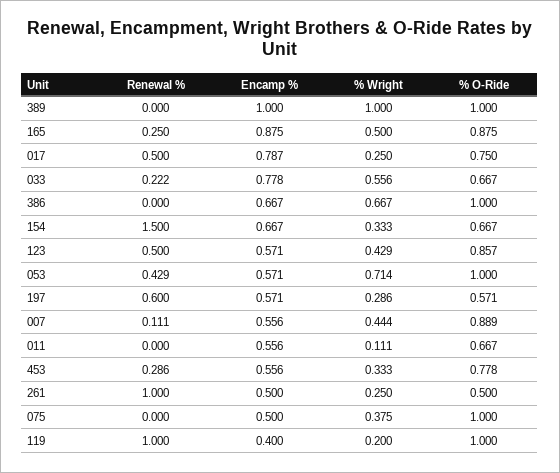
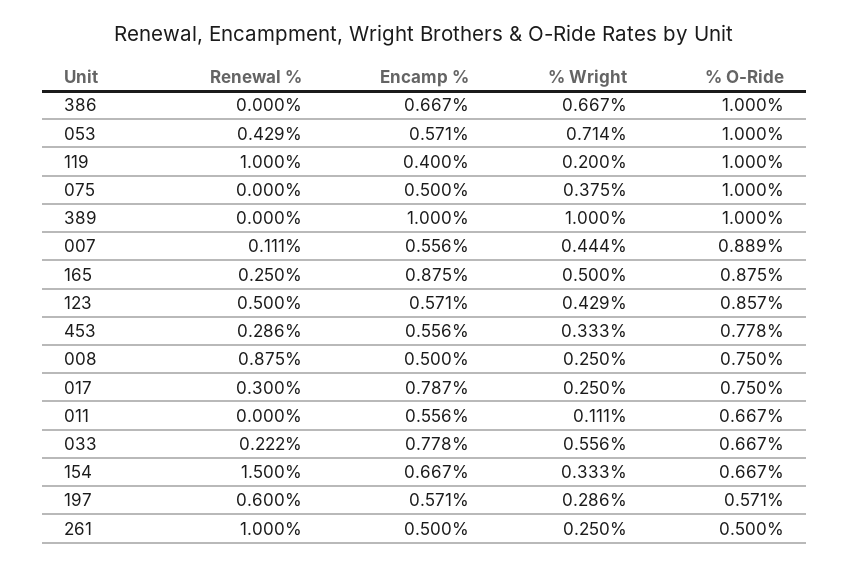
Renewal %, 017: 0.5 -> 0.3
Renewal %, 008: none -> 0.875
Encamp %, 008: none -> 0.5
% Wright, 008: none -> 0.25
% O-Ride, 008: none -> 0.75

